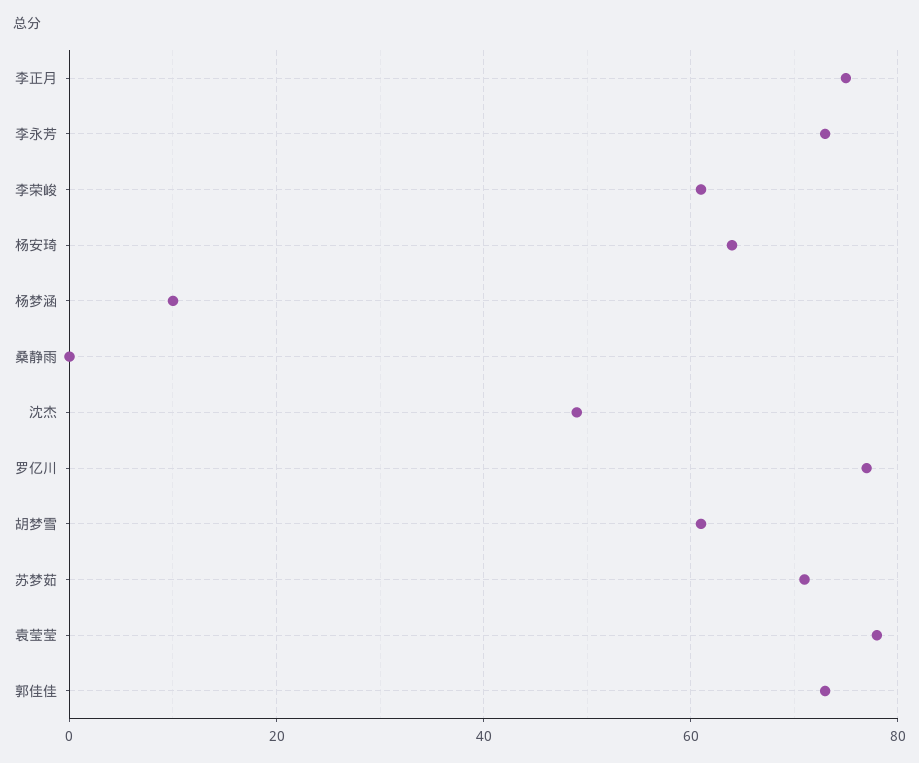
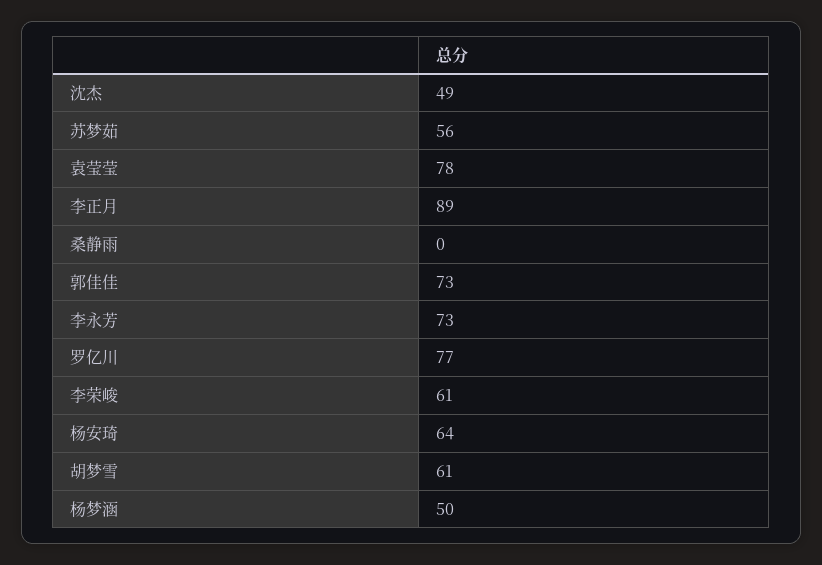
李正月: 75 -> 89
杨梦涵: 10 -> 50
苏梦茹: 70 -> 56

